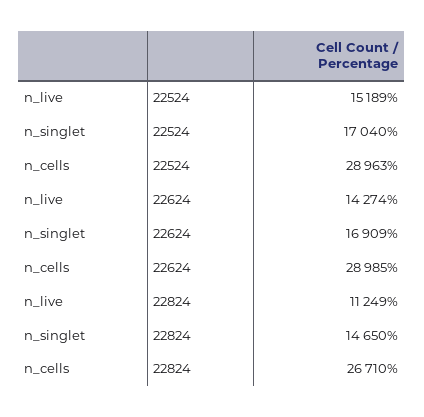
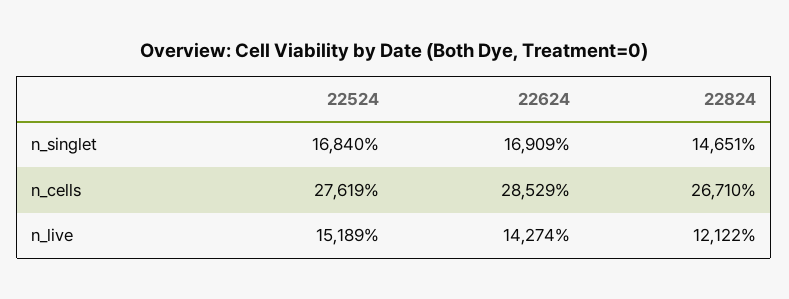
n_singlet, 22524: 17040 -> 16840
n_cells, 22524: 28963 -> 27619
n_cells, 22624: 28985 -> 28529
n_live, 22824: 11249 -> 12122
n_singlet, 22824: 14650 -> 14651

